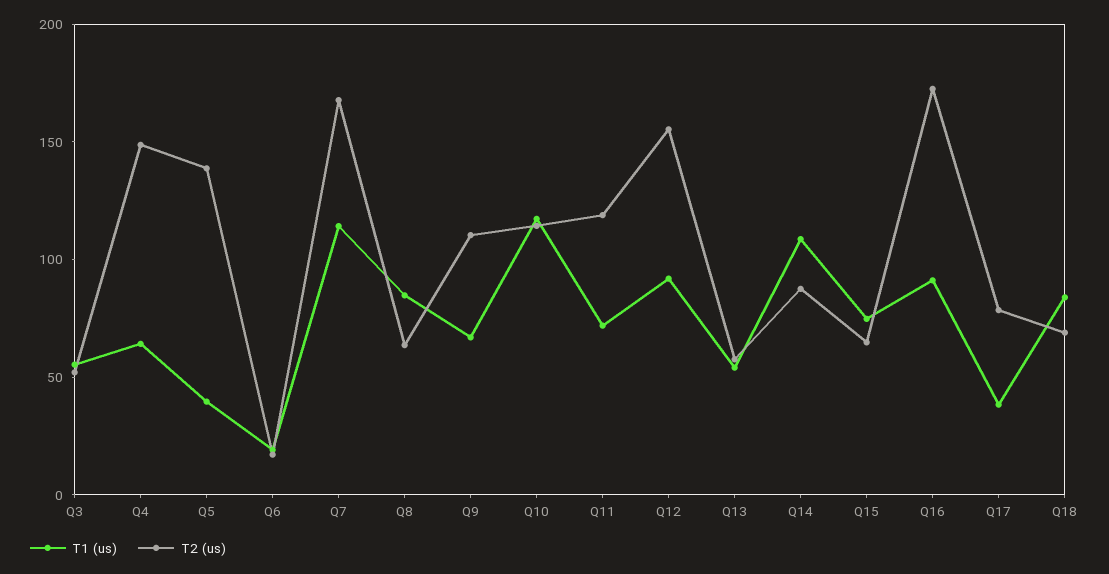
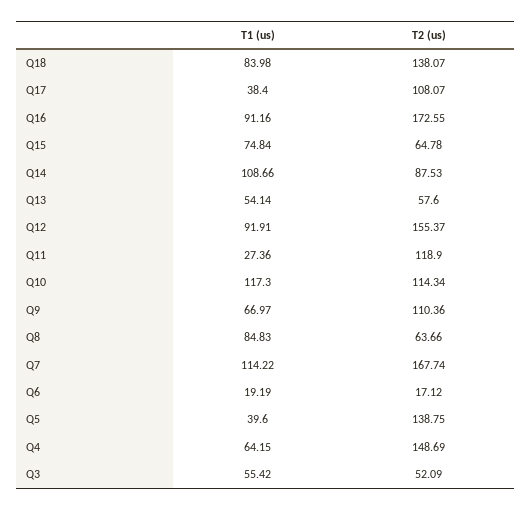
T1 (us), Q11: 70 -> 27.36
T2 (us), Q17: 80 -> 108.07
T2 (us), Q18: 70 -> 138.07

